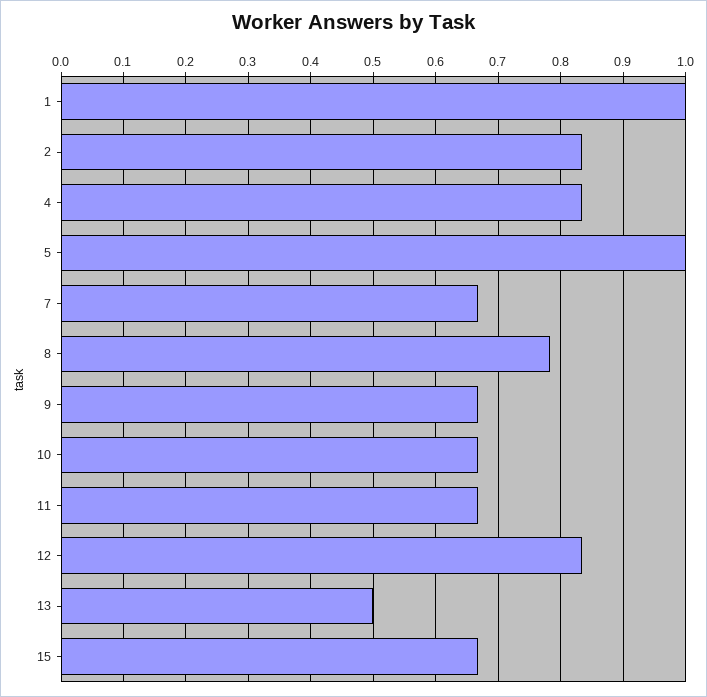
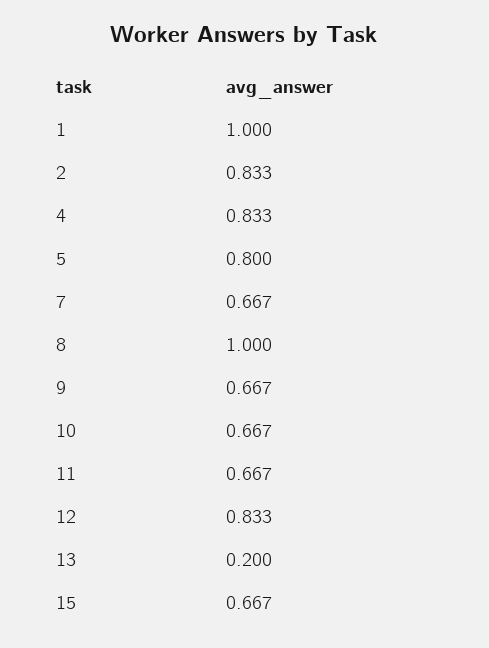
5: 1 -> 0.8
8: 0.78 -> 1
13: 0.5 -> 0.2

